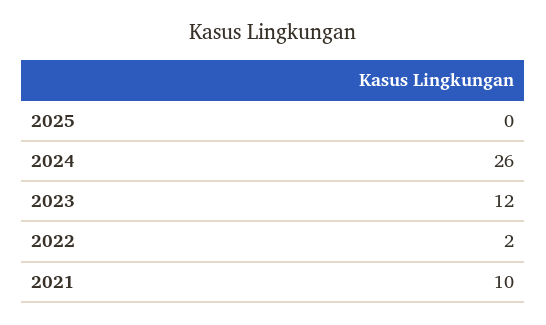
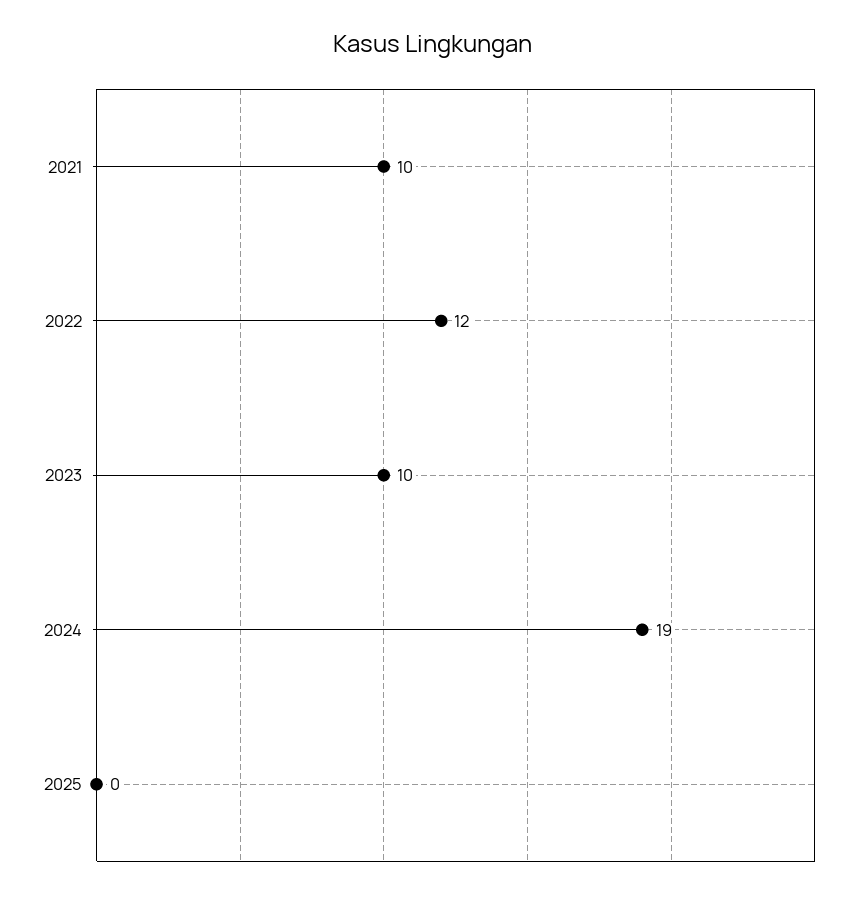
2024: 26 -> 19
2023: 12 -> 10
2022: 2 -> 12

